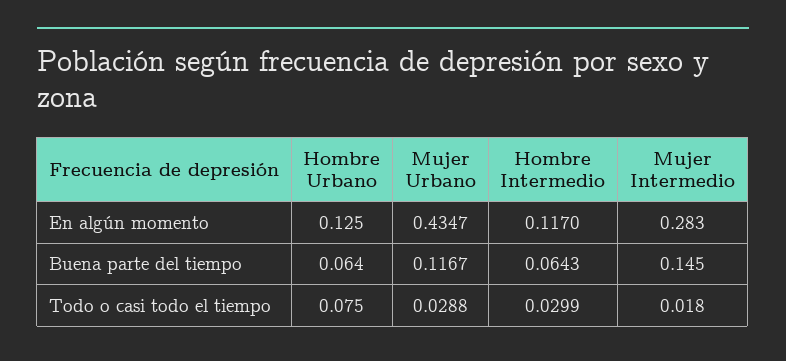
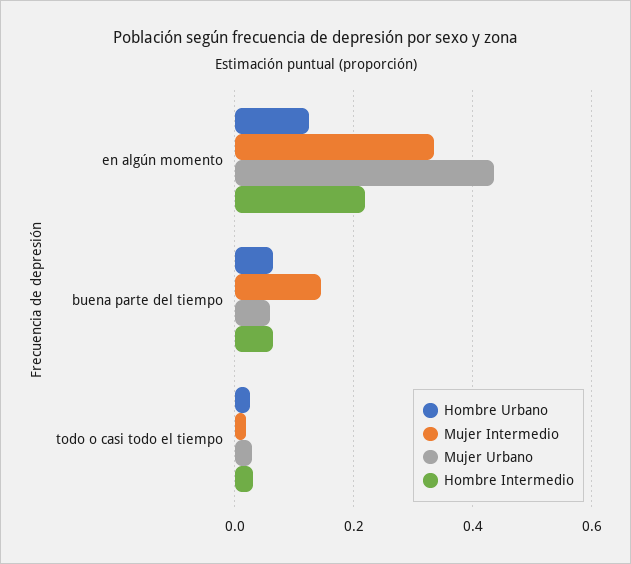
Hombre Intermedio, En algún momento: 0.117 -> 0.22
Mujer Intermedio, En algún momento: 0.283 -> 0.34
Mujer Urbano, Buena parte del tiempo: 0.1167 -> 0.06
Hombre Urbano, Todo o casi todo el tiempo: 0.075 -> 0.02

